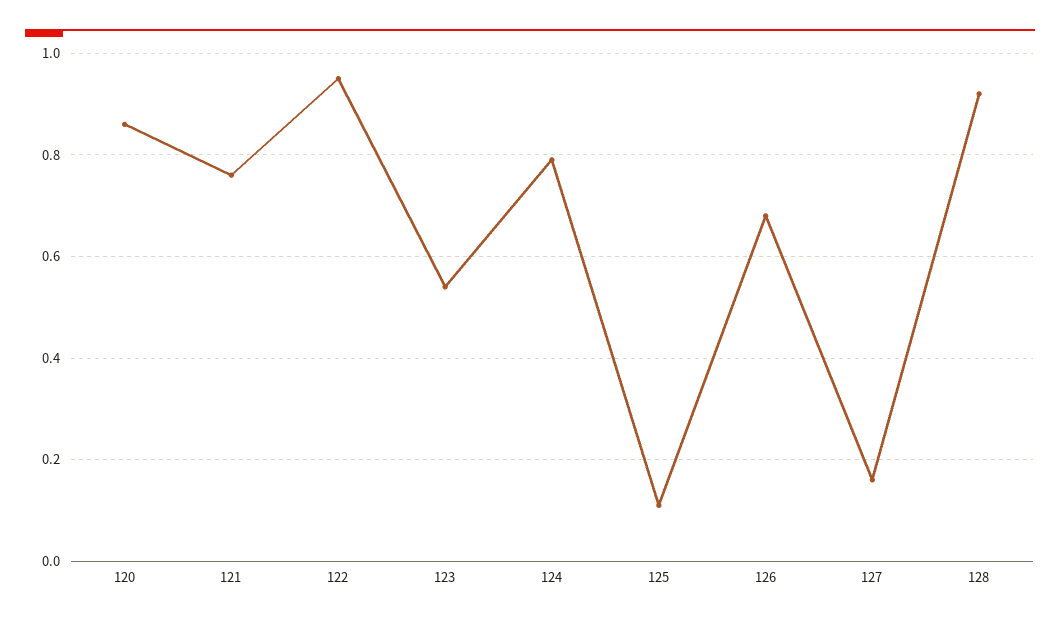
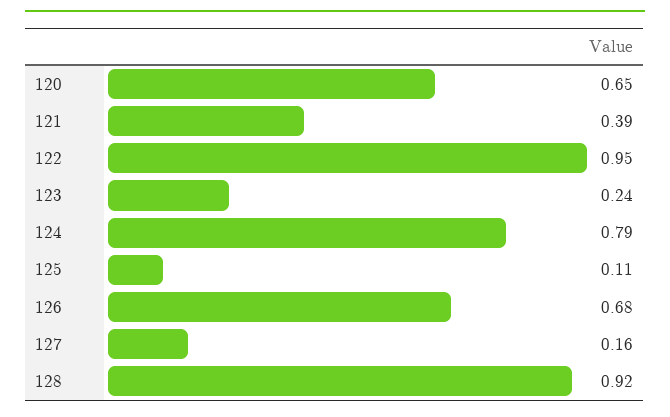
120: 0.85 -> 0.65
121: 0.75 -> 0.39
123: 0.55 -> 0.24

